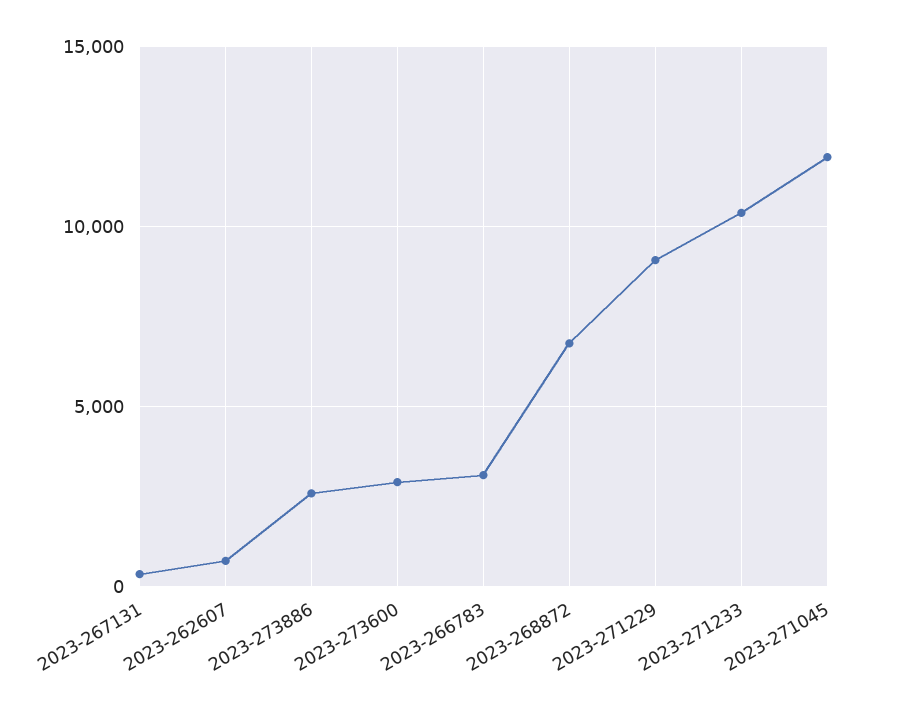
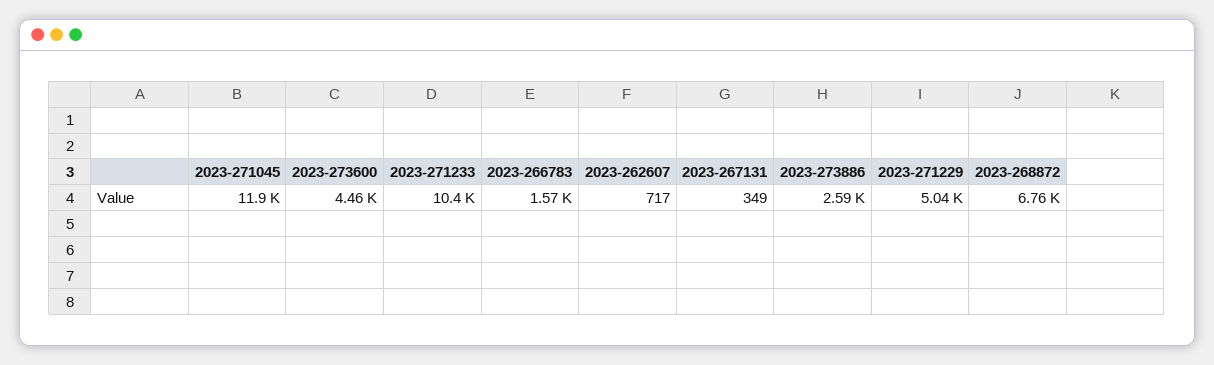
2023-273600: 3000 -> 4460
2023-266783: 3000 -> 1570
2023-271229: 9000 -> 5040

